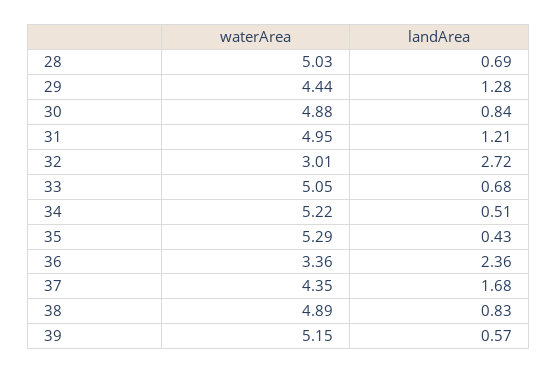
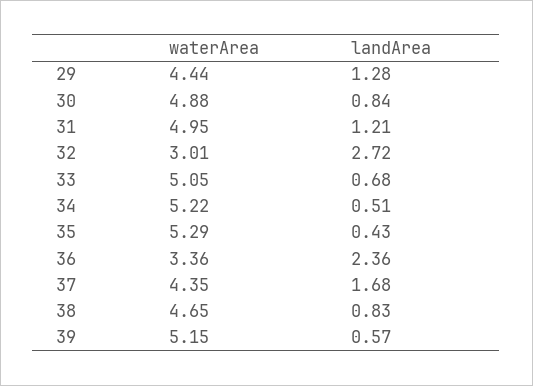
waterArea, 28: 5.03 -> none
landArea, 28: 0.69 -> none
waterArea, 38: 4.89 -> 4.65

